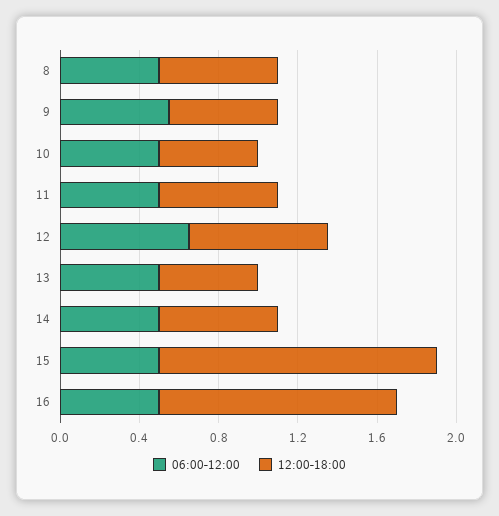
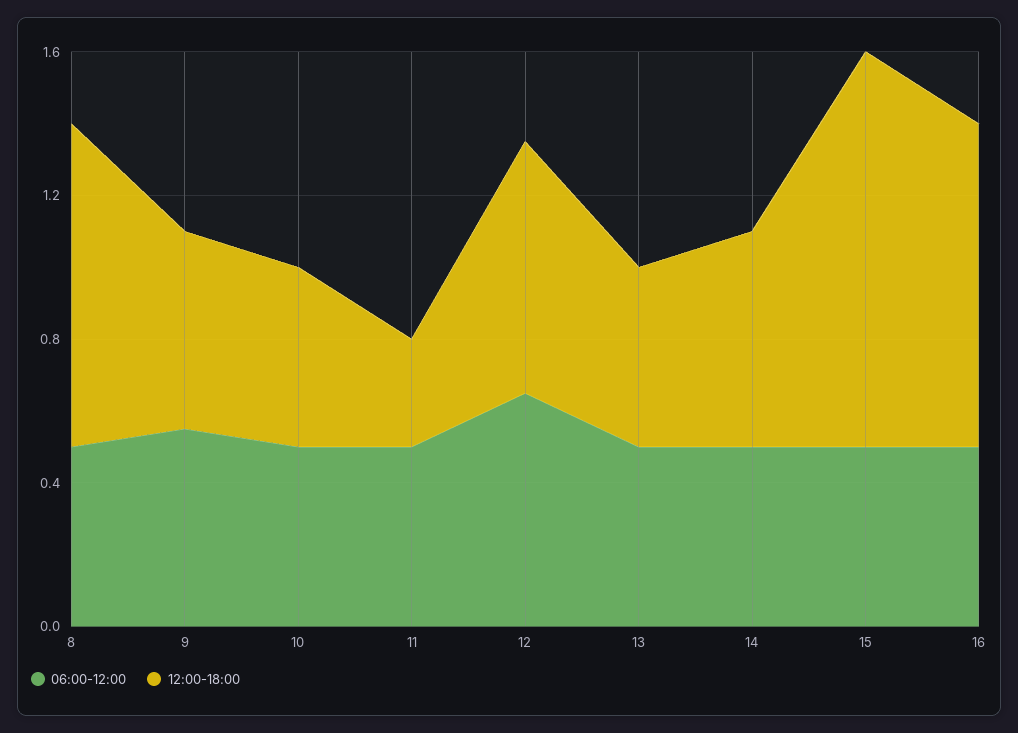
12:00-18:00, 8: 0.6 -> 0.9
12:00-18:00, 11: 0.6 -> 0.3
12:00-18:00, 15: 1.4 -> 1.1
12:00-18:00, 16: 1.2 -> 0.9

